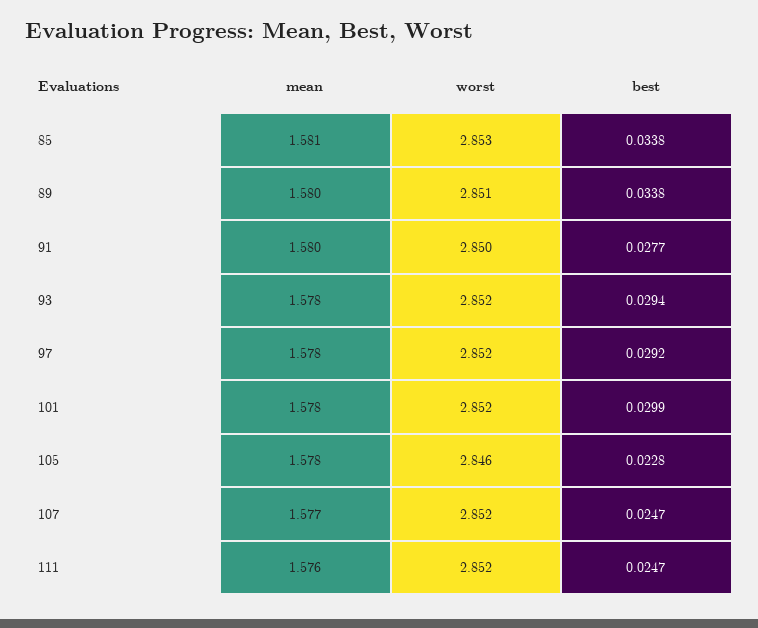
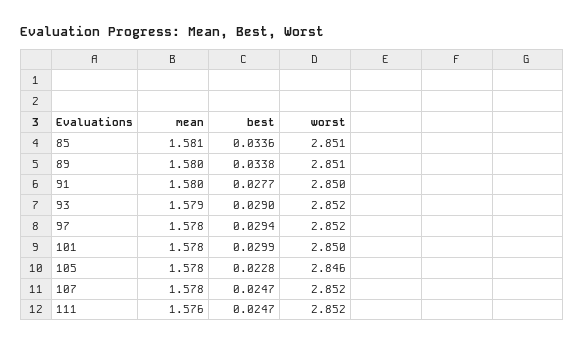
worst, 85: 2.853 -> 2.851
best, 85: 0.0338 -> 0.0336
mean, 93: 1.578 -> 1.579
best, 93: 0.0294 -> 0.029
best, 97: 0.0292 -> 0.0294
worst, 101: 2.852 -> 2.85
mean, 107: 1.577 -> 1.578

